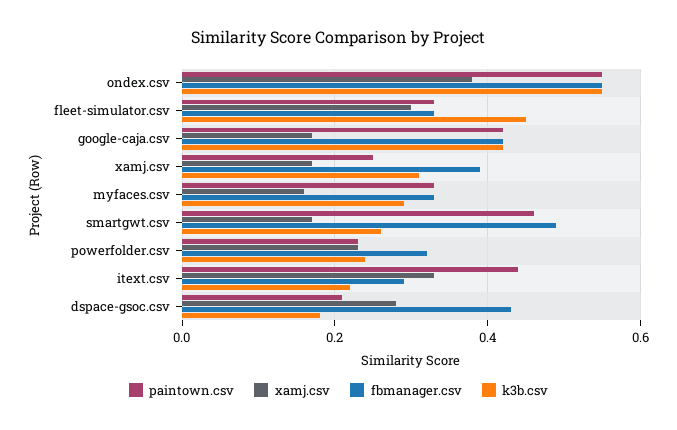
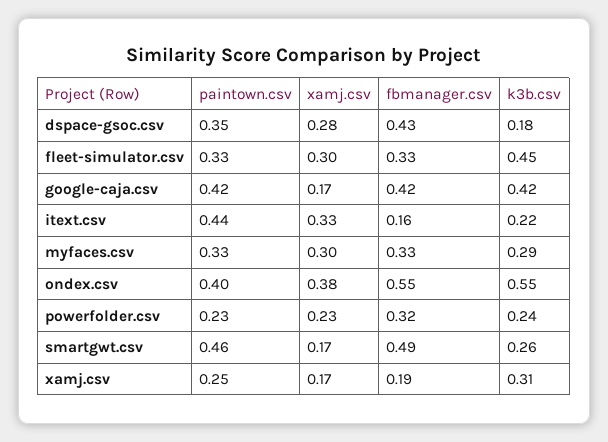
paintown.csv, ondex.csv: 0.55 -> 0.4
fbmanager.csv, xamj.csv: 0.4 -> 0.19
xamj.csv, myfaces.csv: 0.15 -> 0.3
fbmanager.csv, itext.csv: 0.3 -> 0.16
paintown.csv, dspace-gsoc.csv: 0.2 -> 0.35

